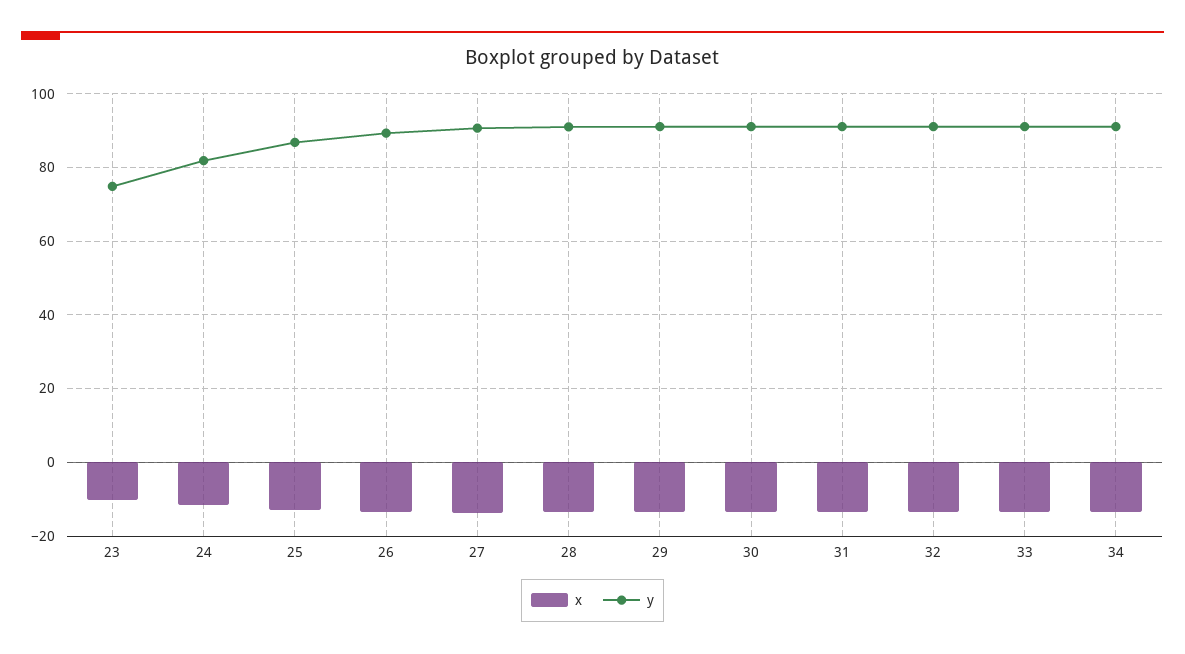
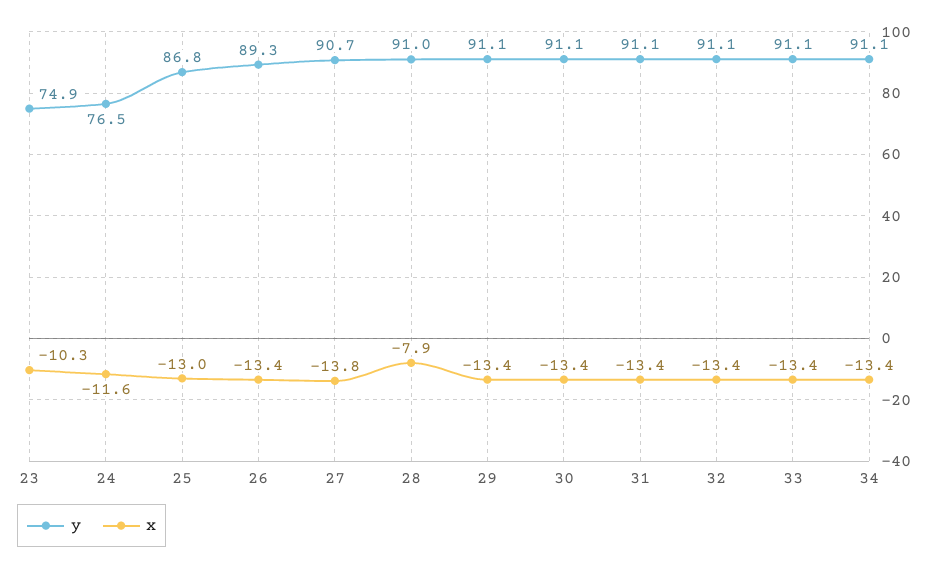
y, 24: 82 -> 76.5
x, 28: -14 -> -7.9

